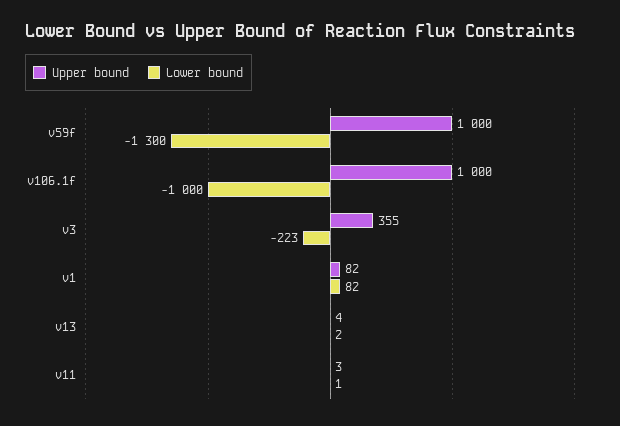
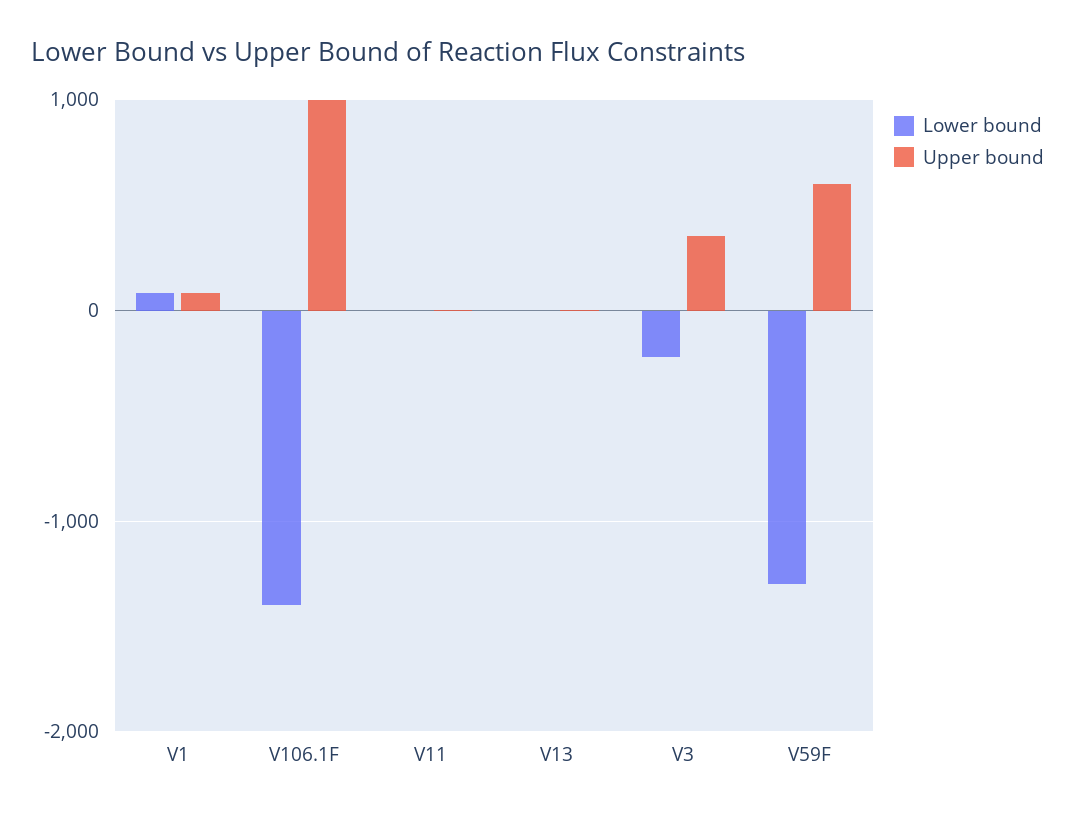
Upper bound, v59f: 1000 -> 600
Lower bound, v106.1f: -1000 -> -1400

